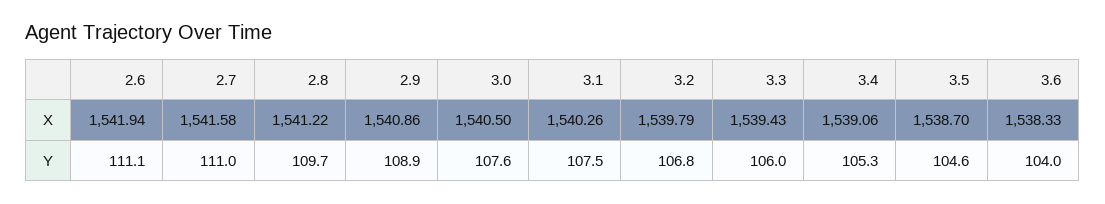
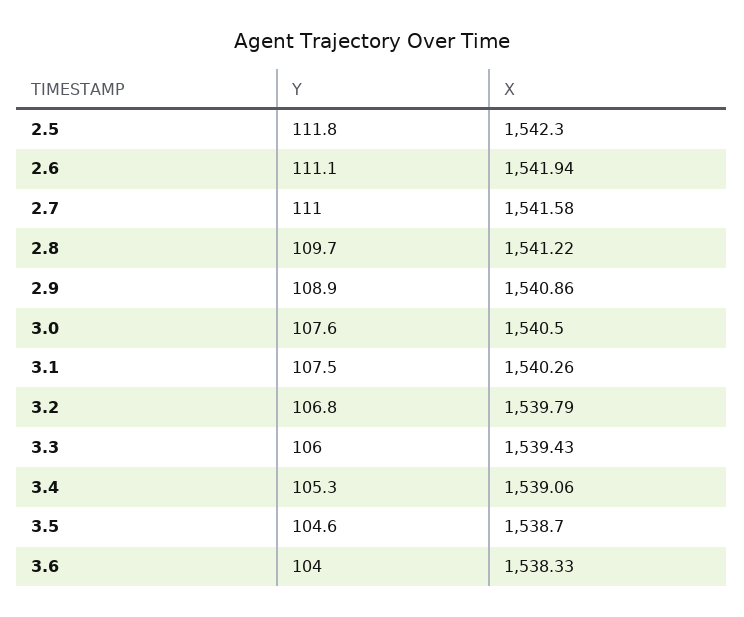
2.5, Y: none -> 111.8
2.5, X: none -> 1542.3

